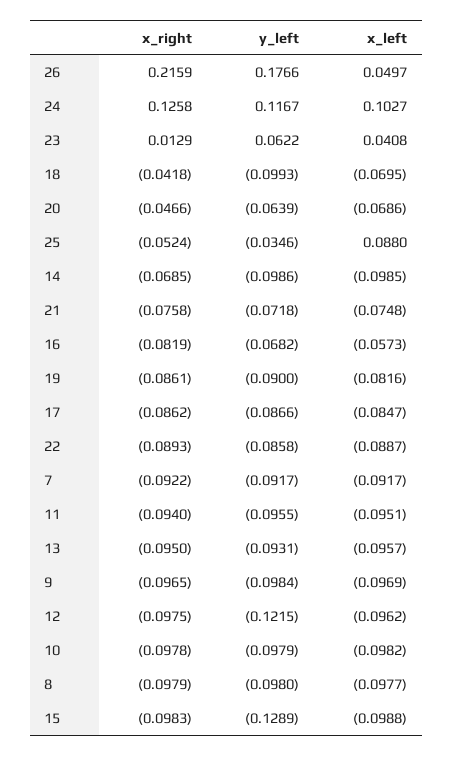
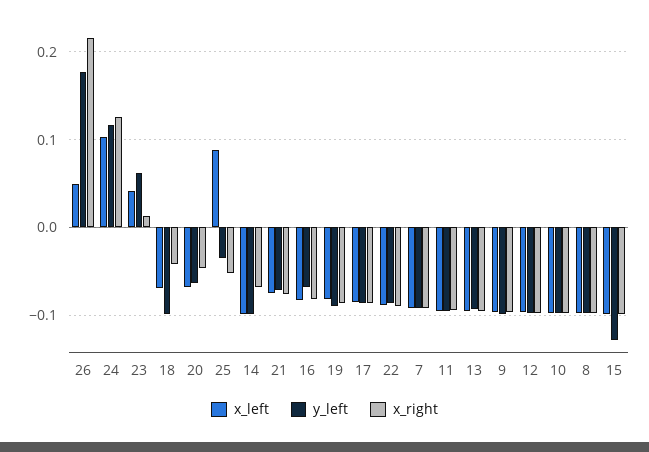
x_left, 16: -0.0573 -> -0.08
y_left, 12: -0.1215 -> -0.1

